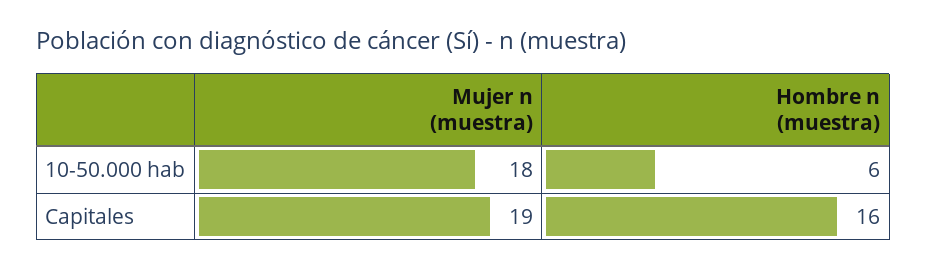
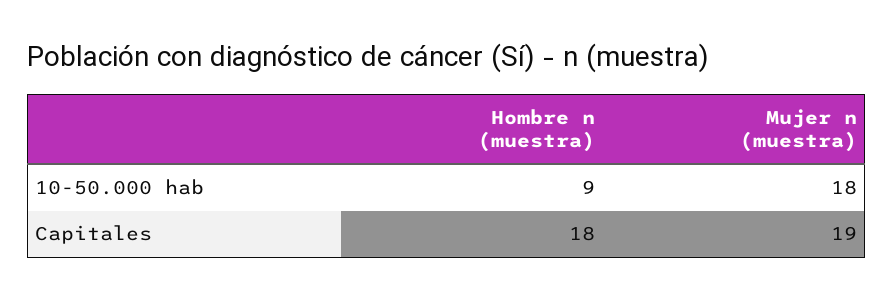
Hombre n (muestra), 10-50.000 hab: 6 -> 9
Hombre n (muestra), Capitales: 16 -> 18

